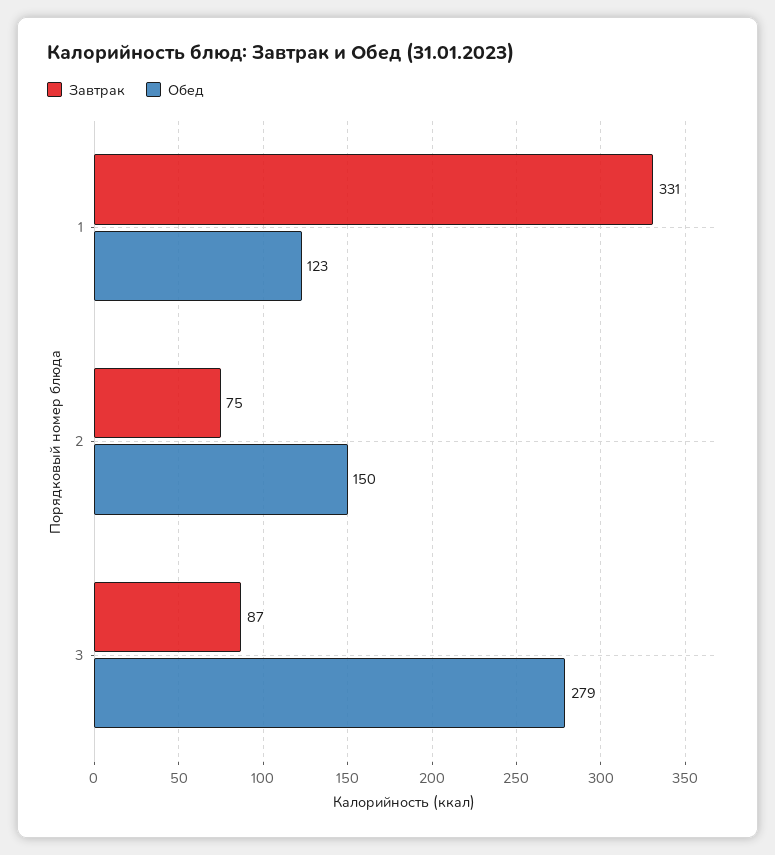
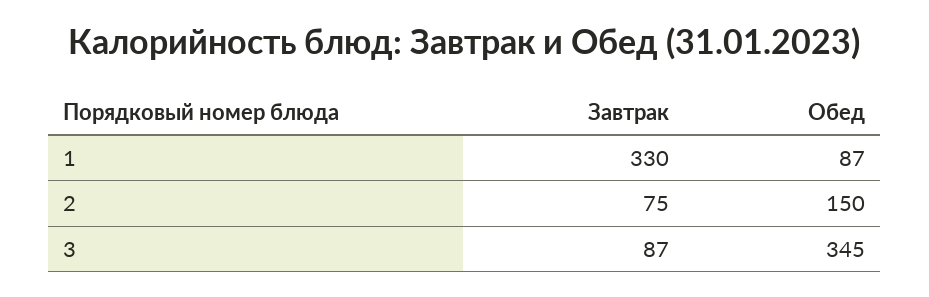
Завтрак, 1: 331 -> 330
Обед, 1: 123 -> 87
Обед, 3: 279 -> 345

